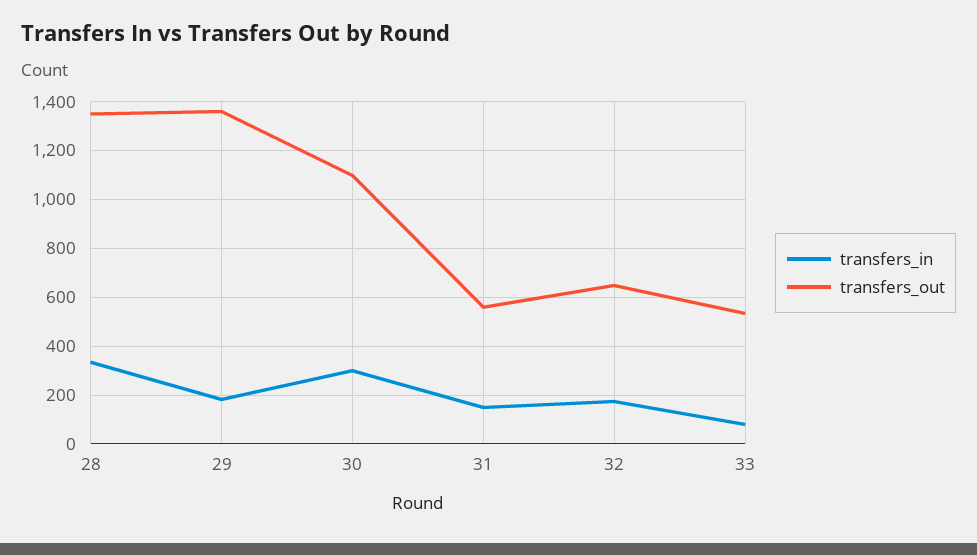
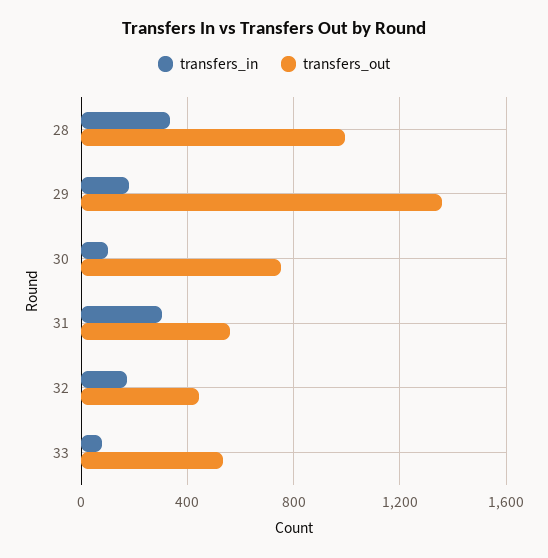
transfers_out, 28: 1350 -> 1000
transfers_in, 30: 300 -> 100
transfers_out, 30: 1100 -> 750
transfers_in, 31: 150 -> 300
transfers_out, 32: 650 -> 450

